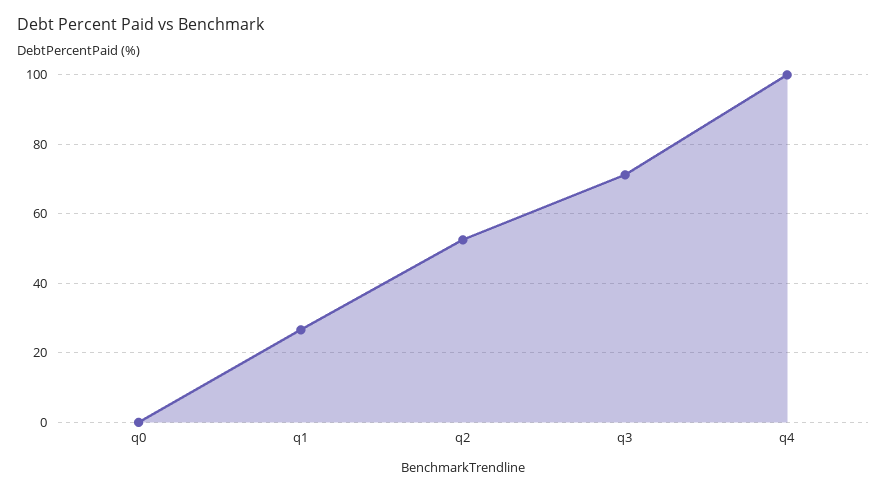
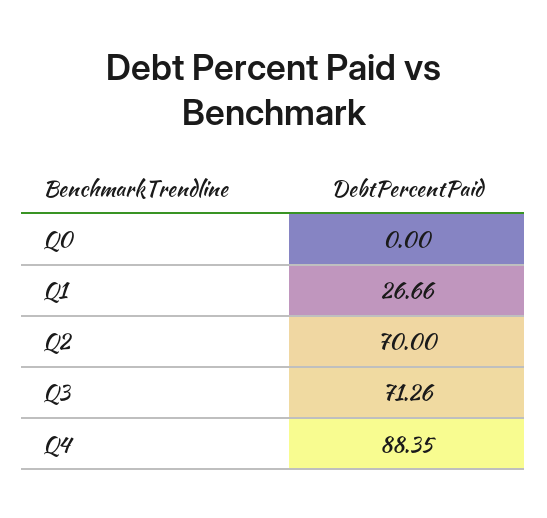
q2: 52 -> 70
q4: 100 -> 88.35

